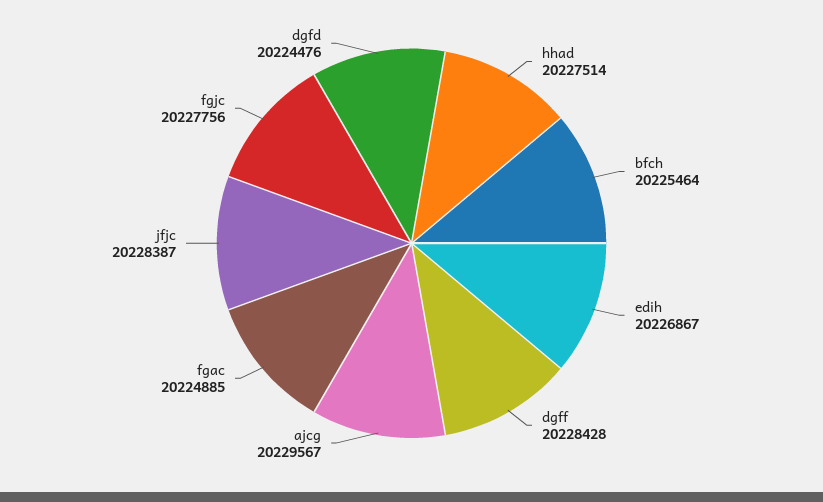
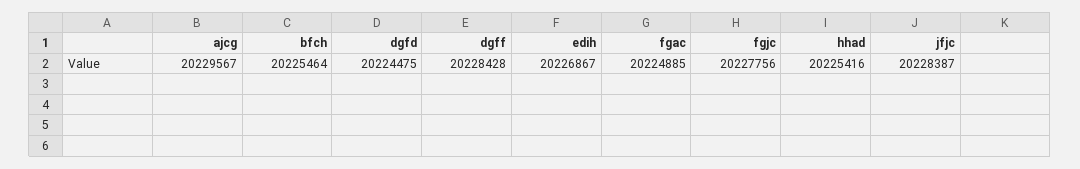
hhad: 20227514 -> 20225416
dgfd: 20224476 -> 20224475

